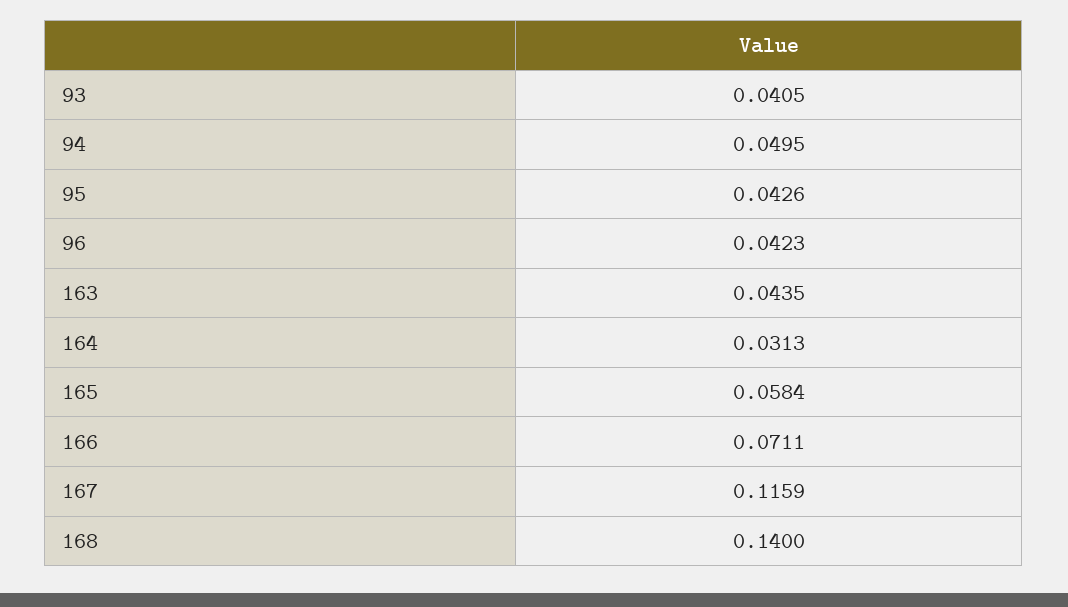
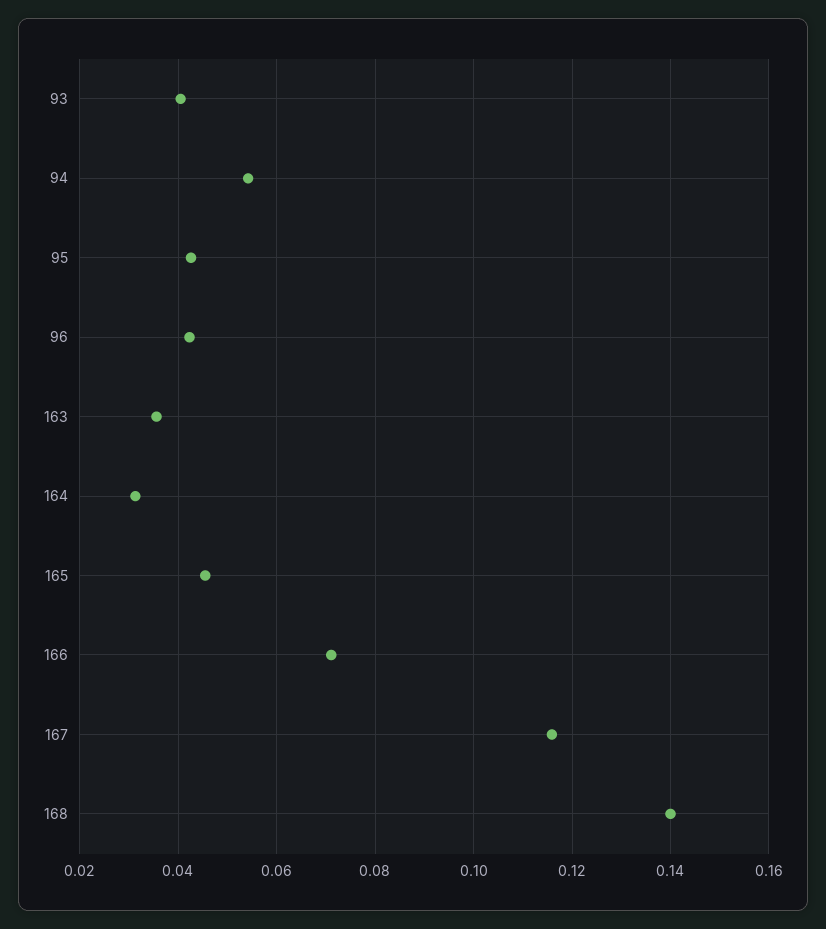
94: 0.0495 -> 0.054
163: 0.0435 -> 0.036
165: 0.0584 -> 0.046

